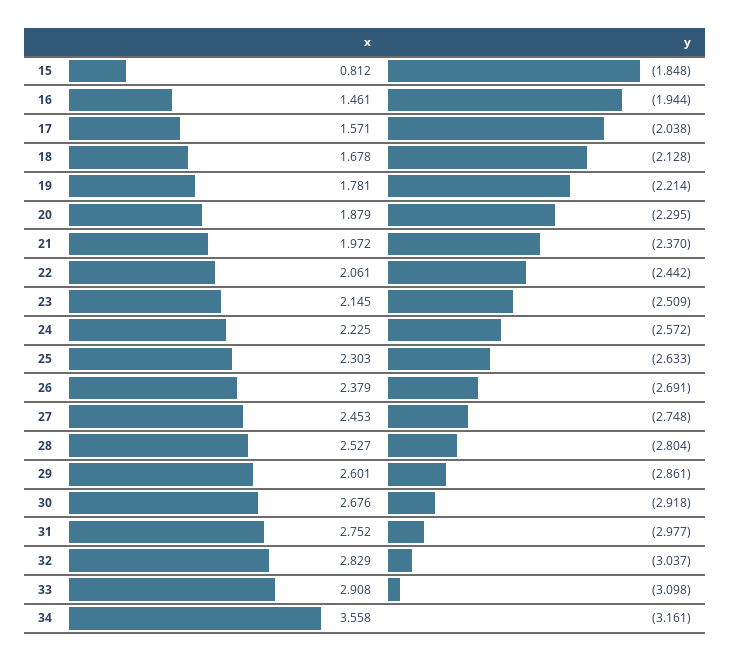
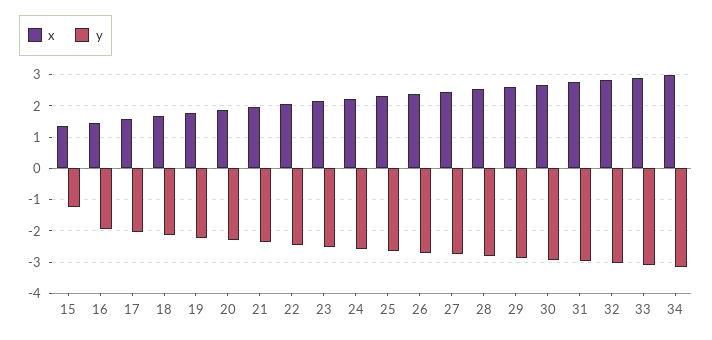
x, 15: 0.812 -> 1.4
y, 15: -1.848 -> -1.2
x, 34: 3.558 -> 3

